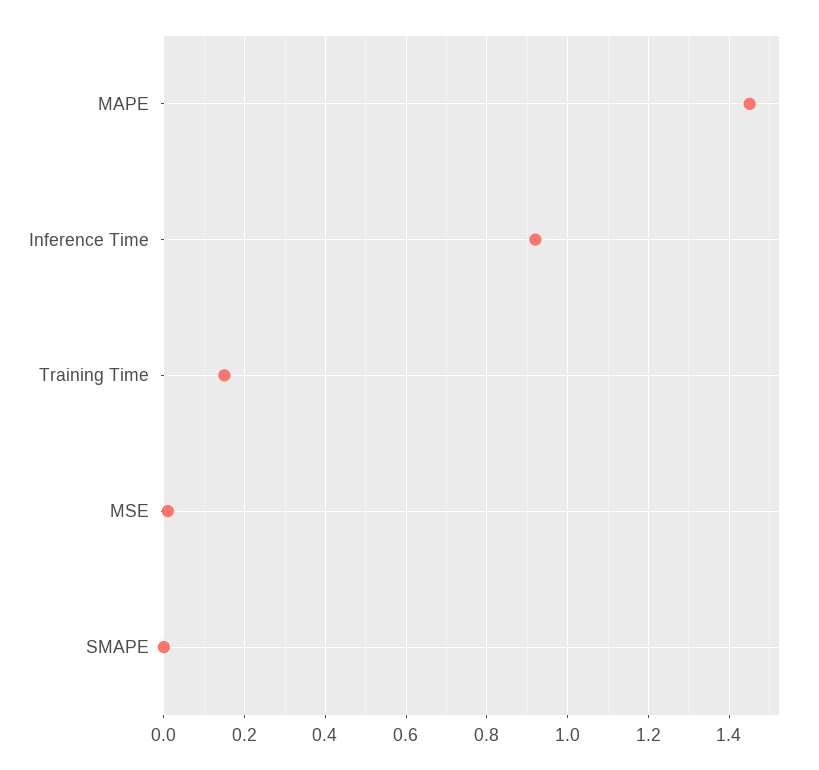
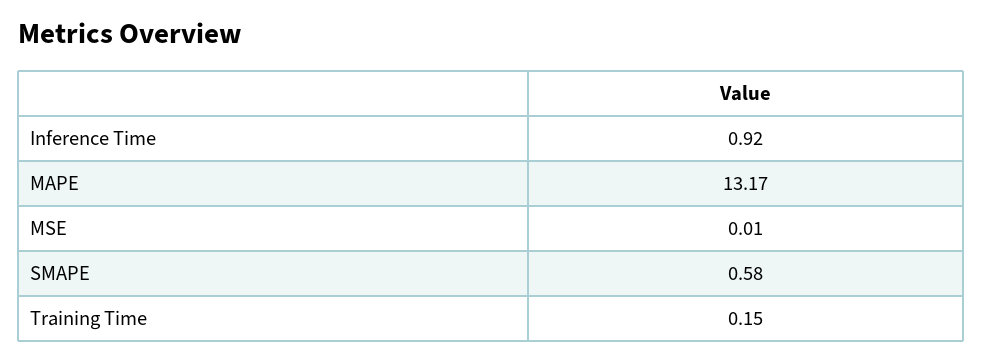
MAPE: 1.45 -> 13.17
SMAPE: 0 -> 0.58

